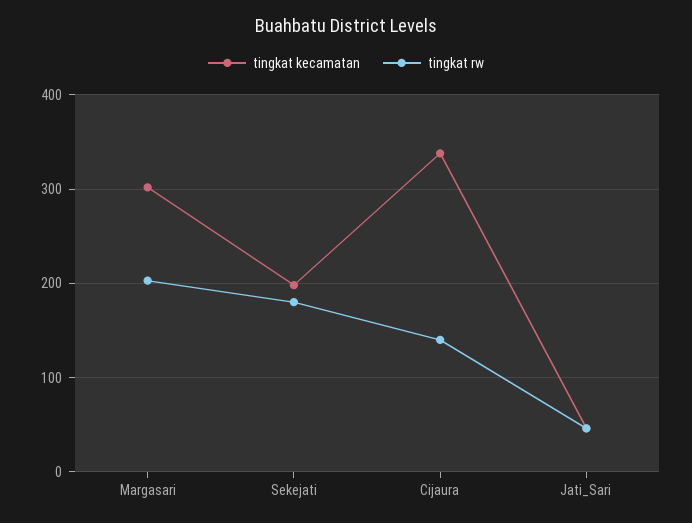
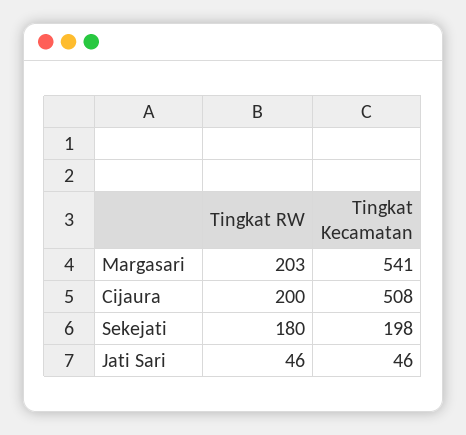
tingkat kecamatan, Margasari: 300 -> 541
tingkat kecamatan, Cijaura: 340 -> 508
tingkat rw, Cijaura: 140 -> 200

